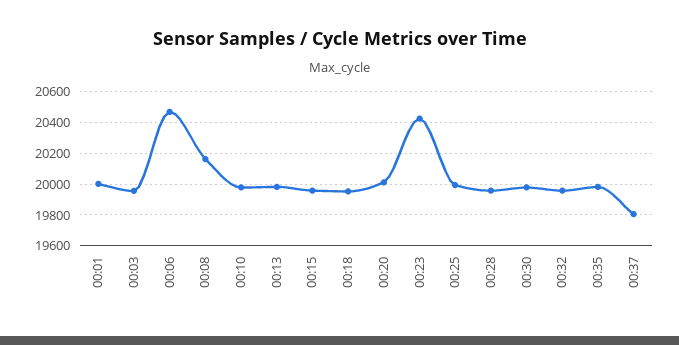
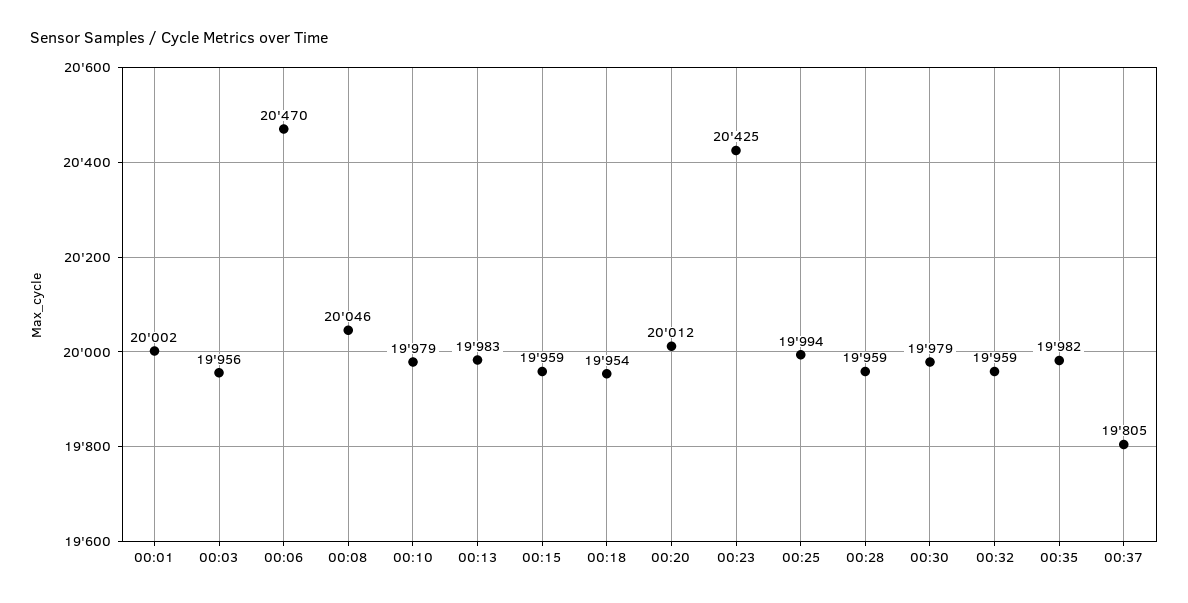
00:08: 20150 -> 20046

